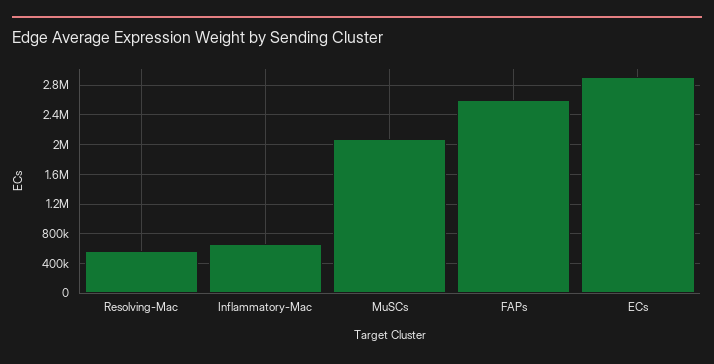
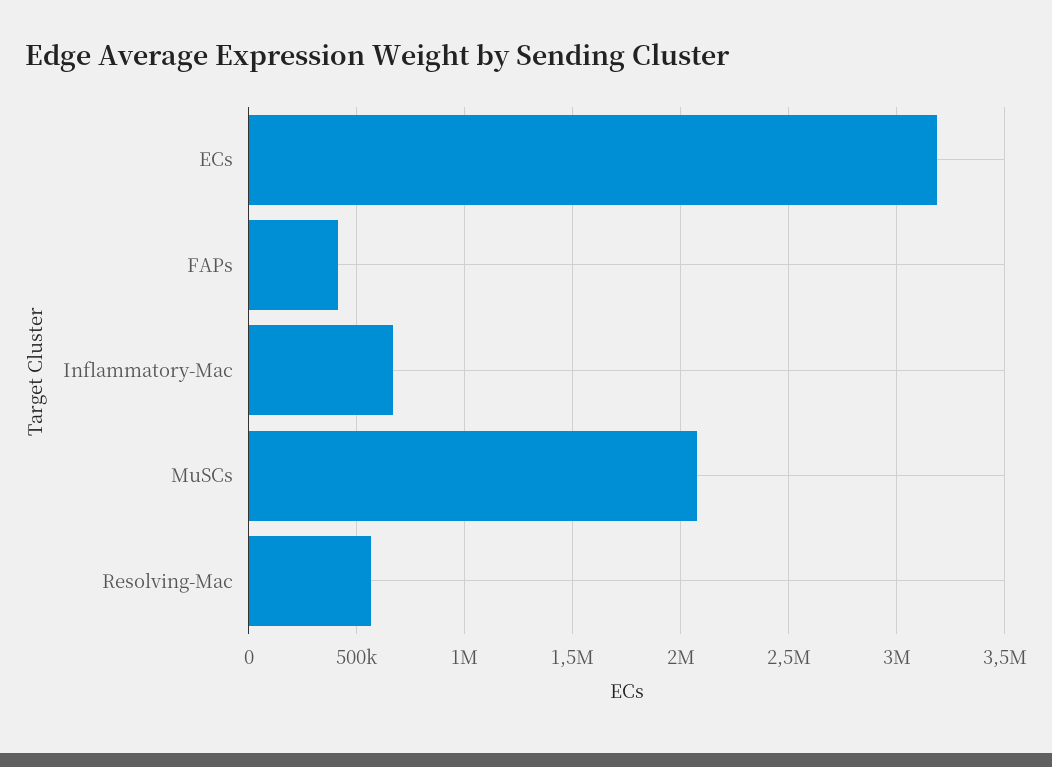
FAPs: 2600000 -> 400000
ECs: 2900000 -> 3200000

